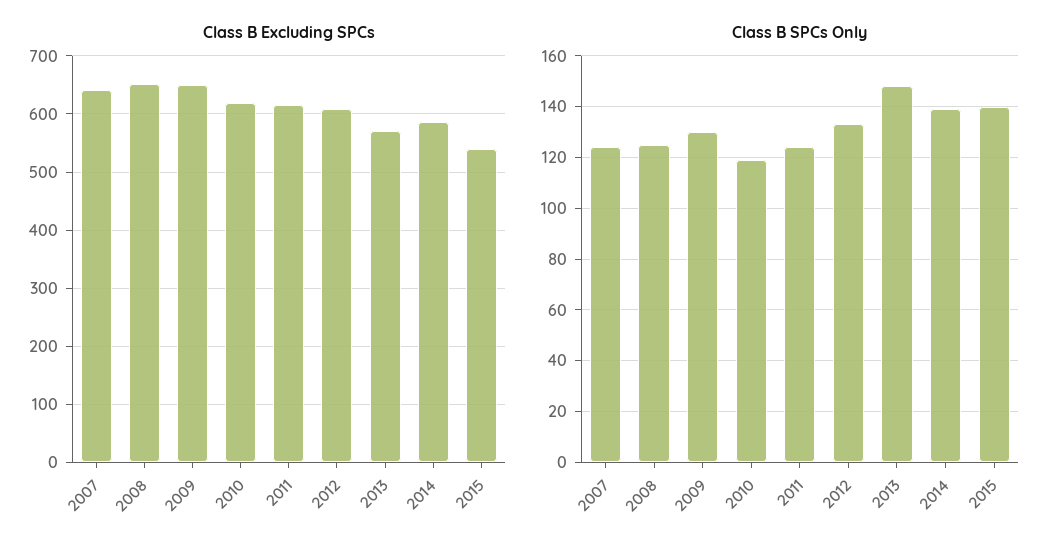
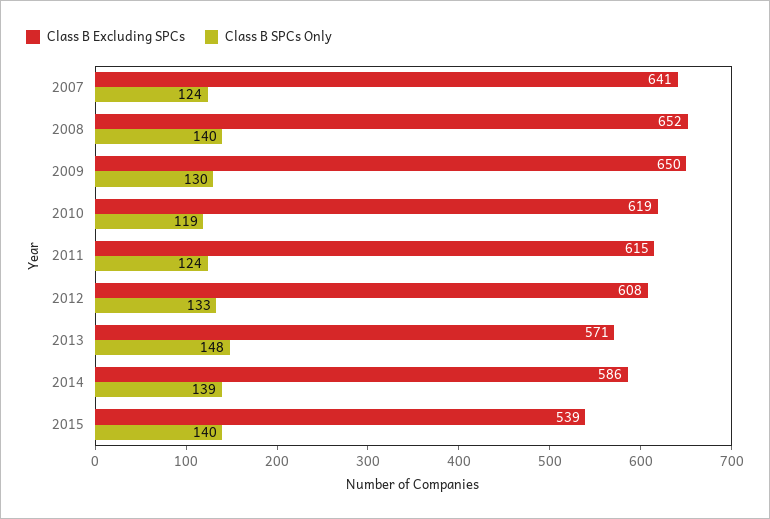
Class B SPCs Only, 2008: 125 -> 140

